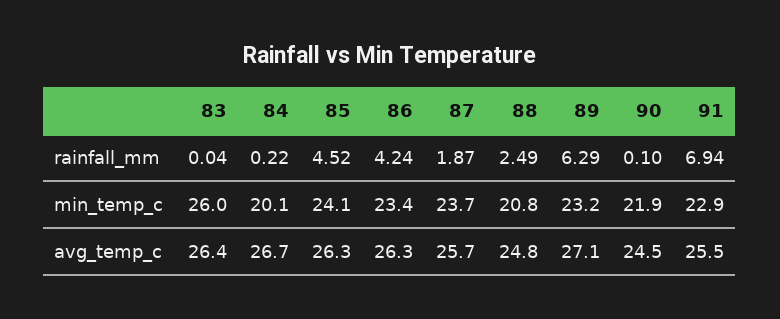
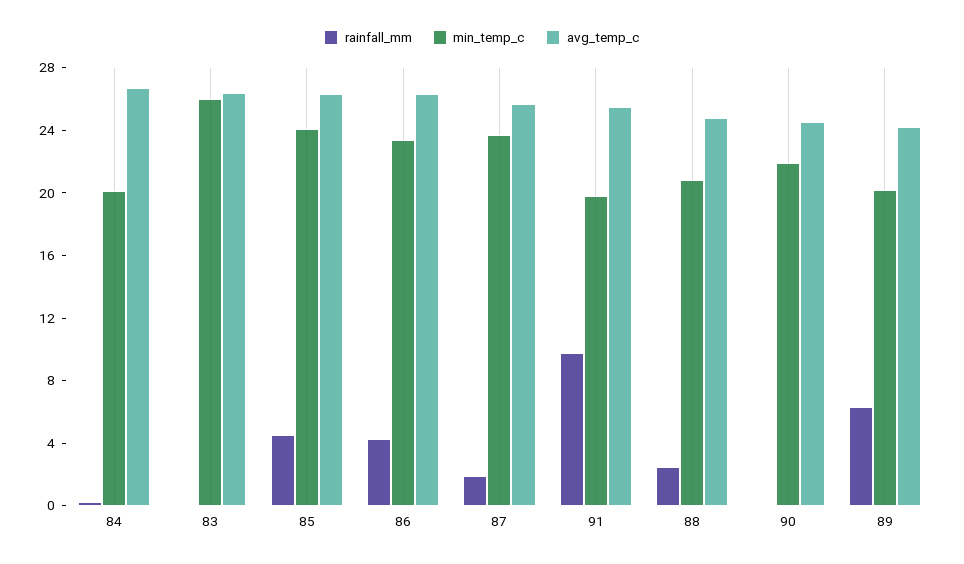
rainfall_mm, 91: 6.94 -> 10
min_temp_c, 89: 23.2 -> 20
min_temp_c, 91: 22.9 -> 20
avg_temp_c, 89: 27.1 -> 24

